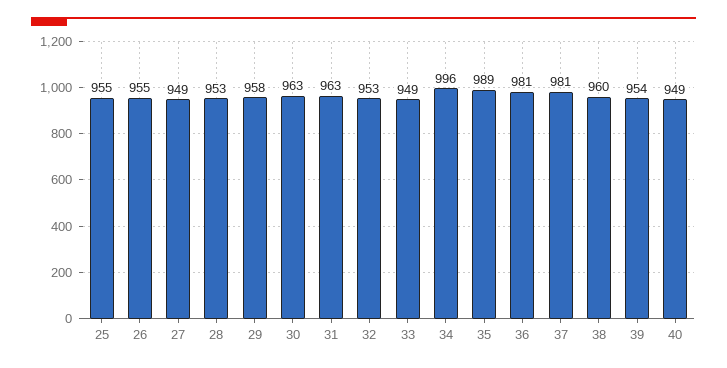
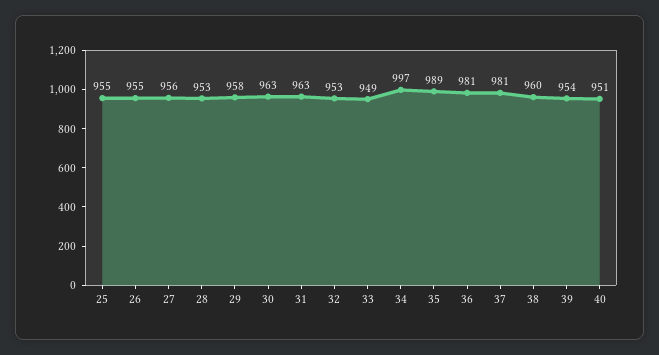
27: 949 -> 956
34: 996 -> 997
40: 949 -> 951

